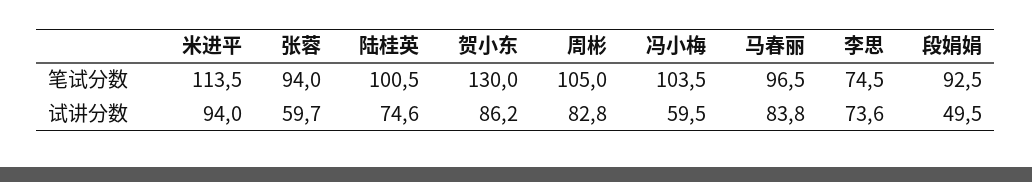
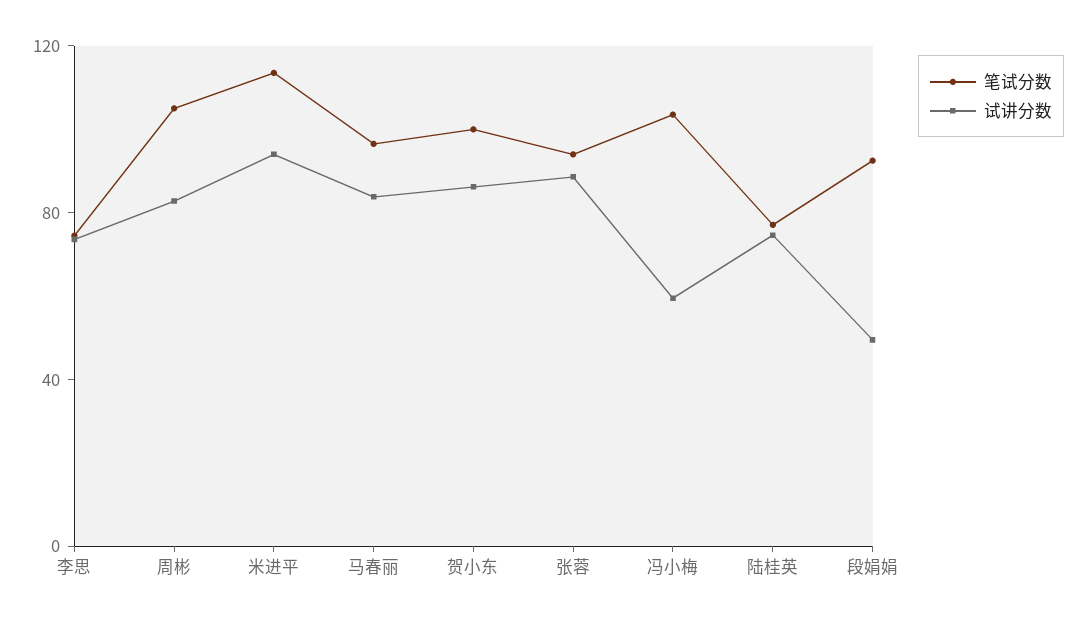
笔试分数, 陆桂英: 100.5 -> 80
笔试分数, 贺小东: 130 -> 100
试讲分数, 张蓉: 59.7 -> 90

